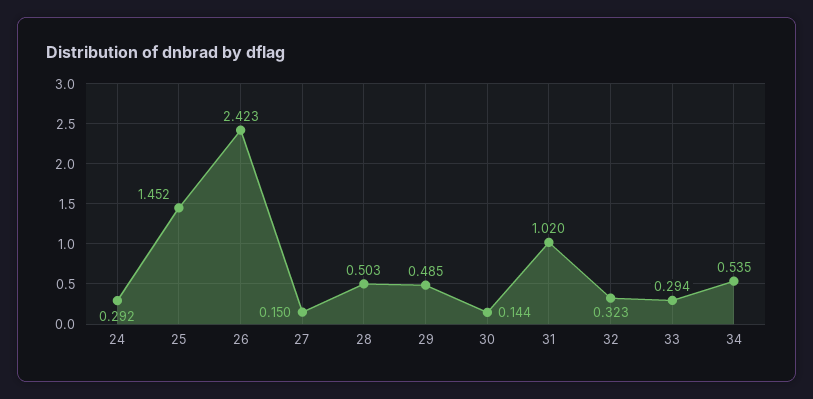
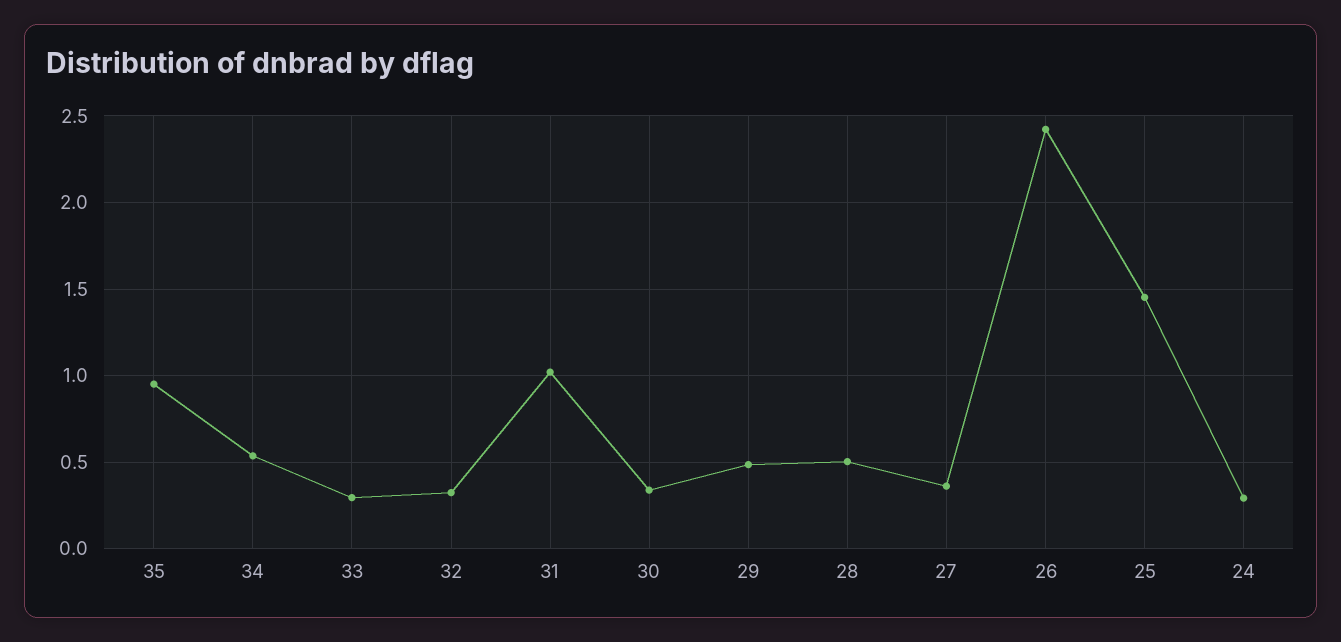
27: 0.15 -> 0.35
30: 0.144 -> 0.35
35: none -> 0.95

